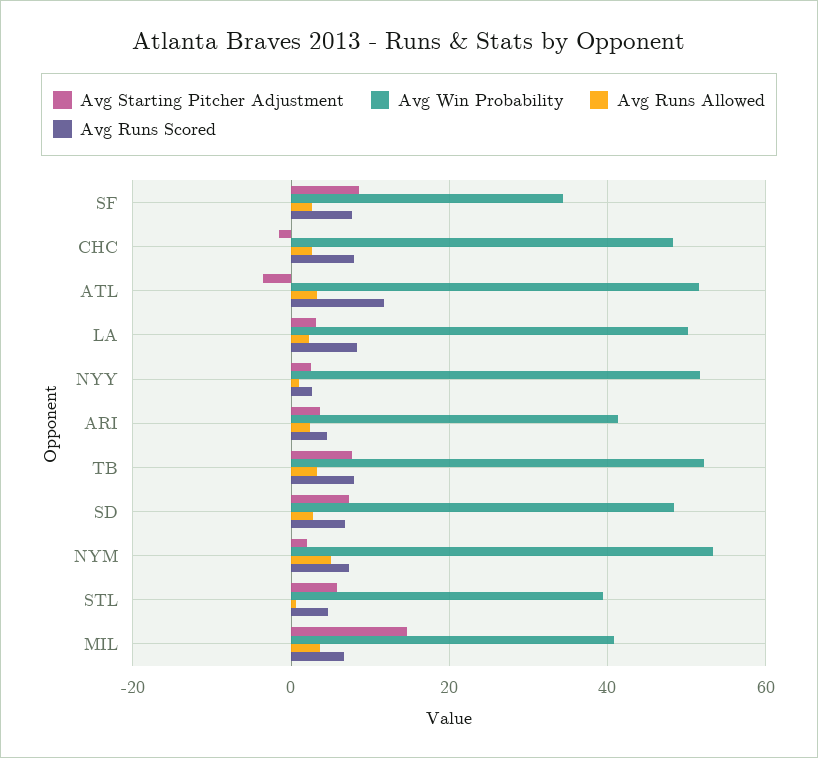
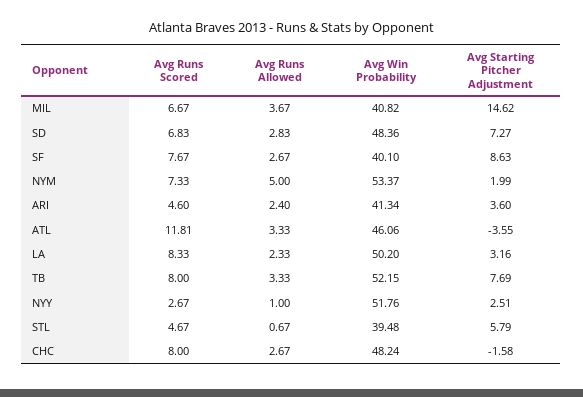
Avg Win Probability, SF: 34 -> 40.1
Avg Win Probability, ATL: 52 -> 46.06

